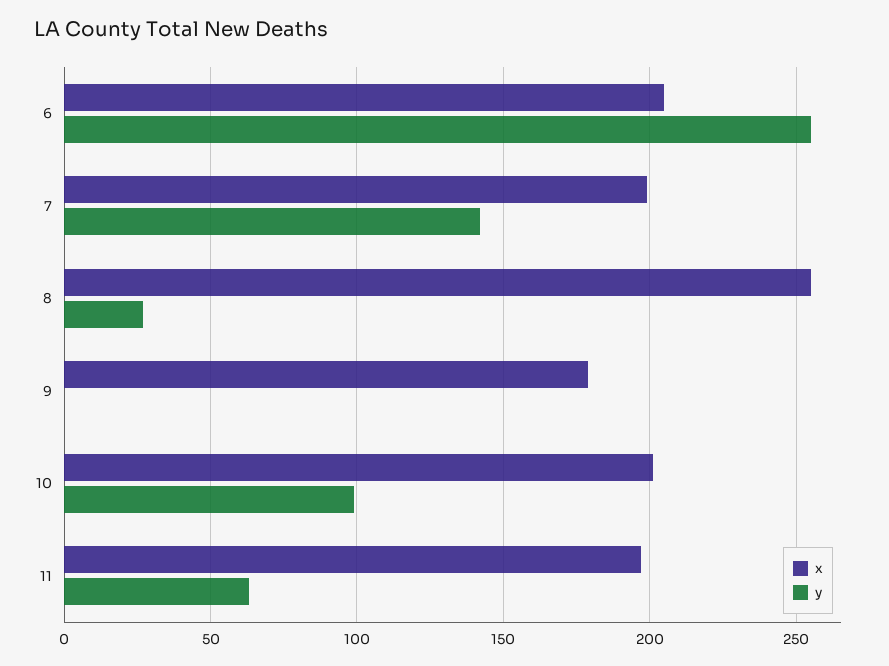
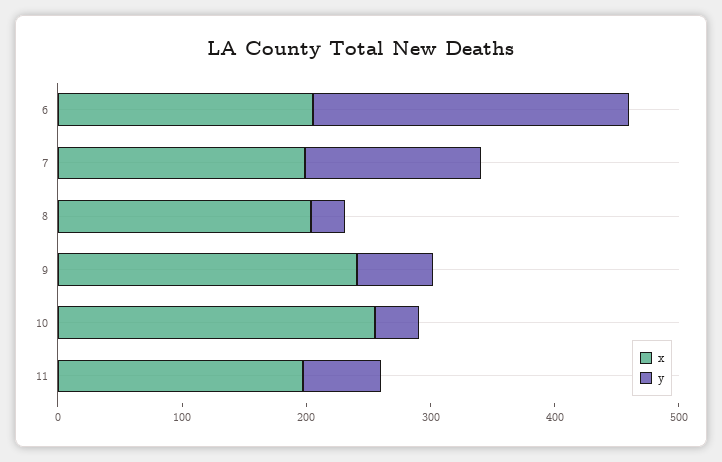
x, 8: 255 -> 200
x, 9: 180 -> 240
y, 9: 0 -> 60
x, 10: 200 -> 260
y, 10: 100 -> 40

